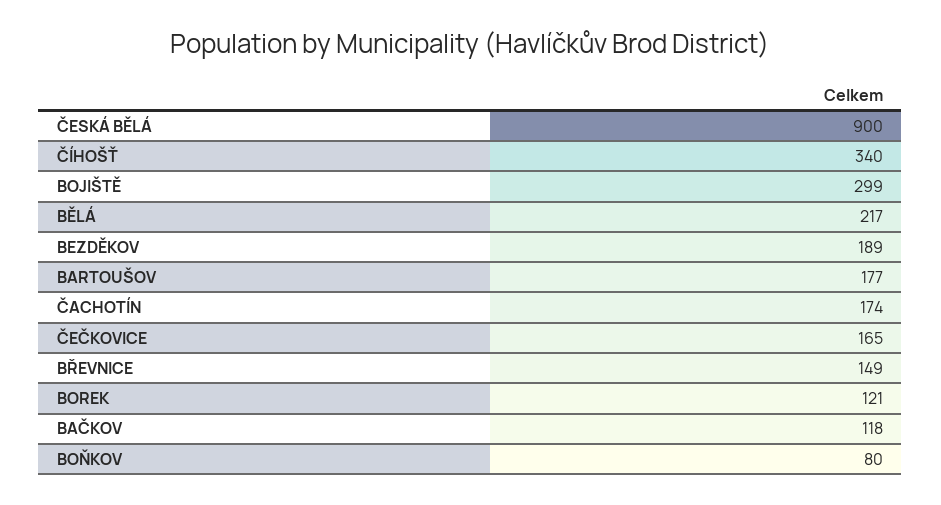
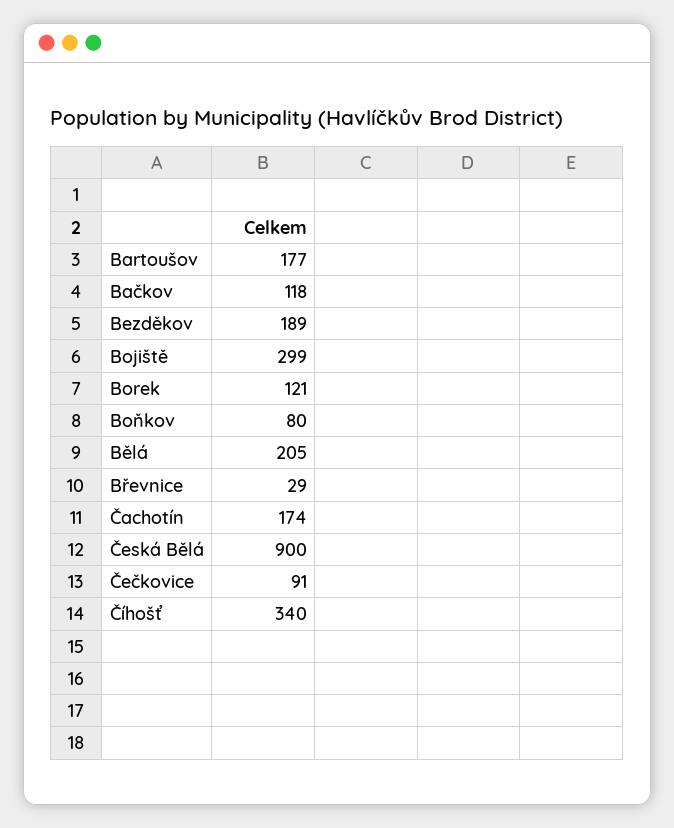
BĚLÁ: 217 -> 205
ČEČKOVICE: 165 -> 91
BŘEVNICE: 149 -> 29

